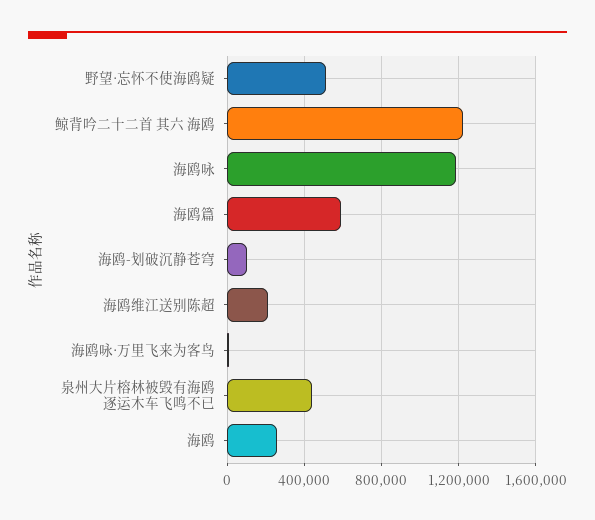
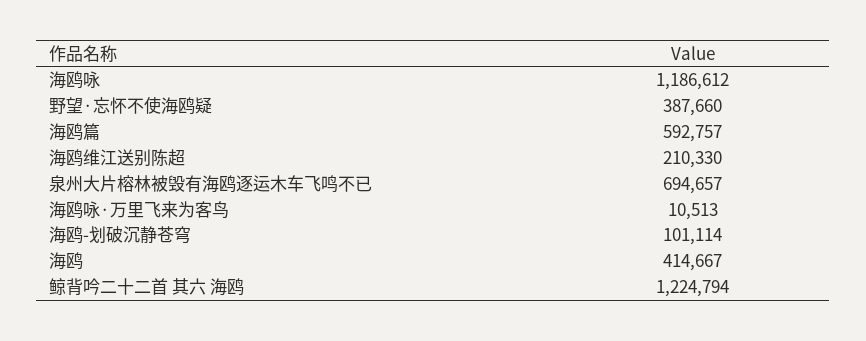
野望·忘怀不使海鸥疑: 500000 -> 387660
泉州大片榕林被毁有海鸥逐运木车飞鸣不已: 450000 -> 694657
海鸥: 250000 -> 414667

